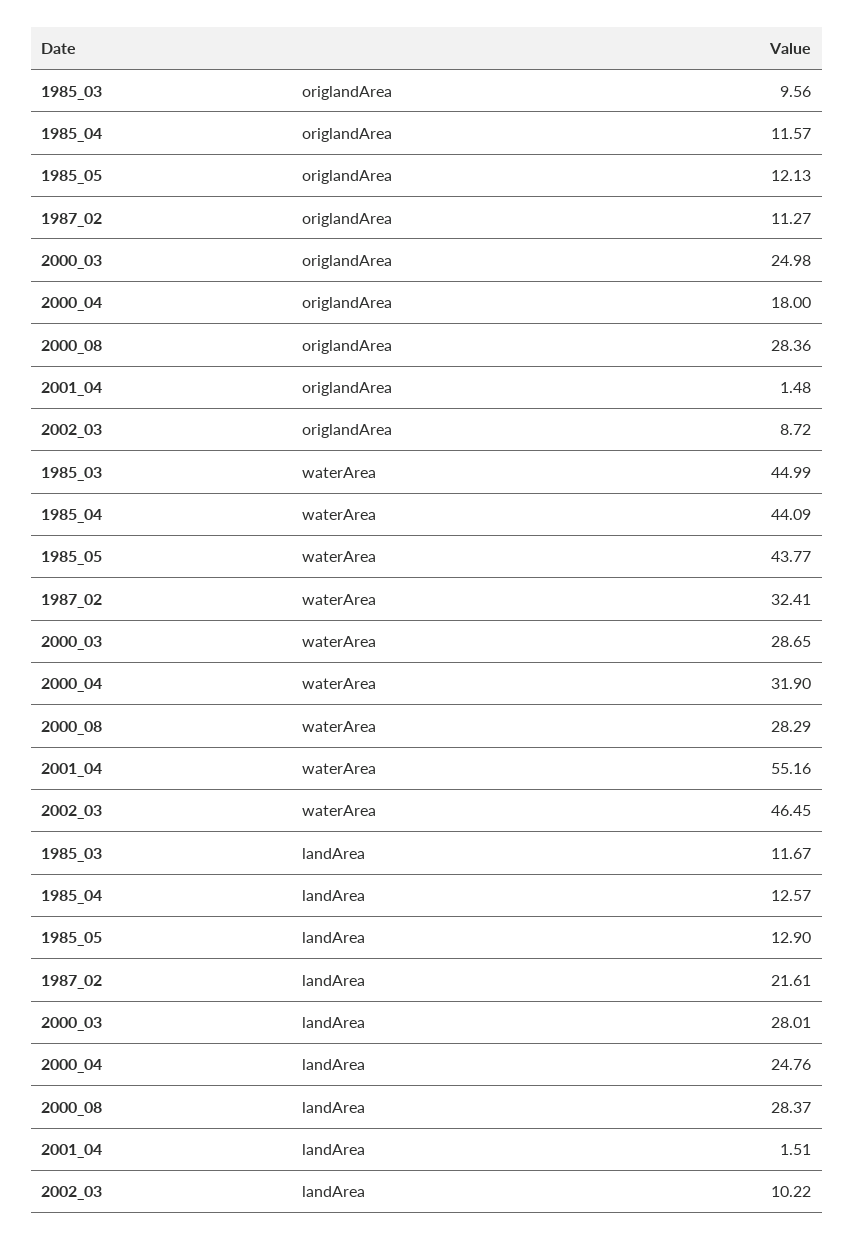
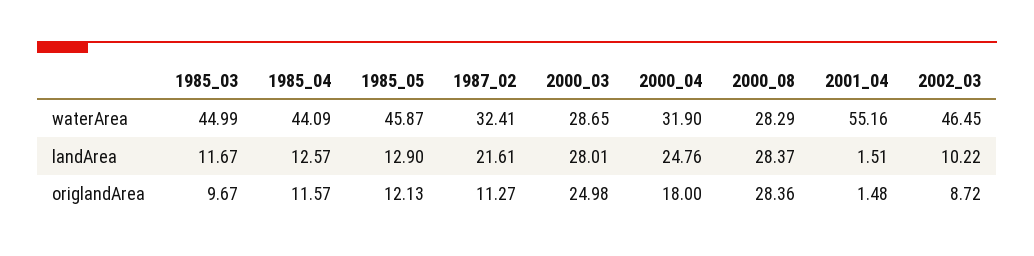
1985_03, origlandArea: 9.56 -> 9.67
1985_05, waterArea: 43.77 -> 45.87

